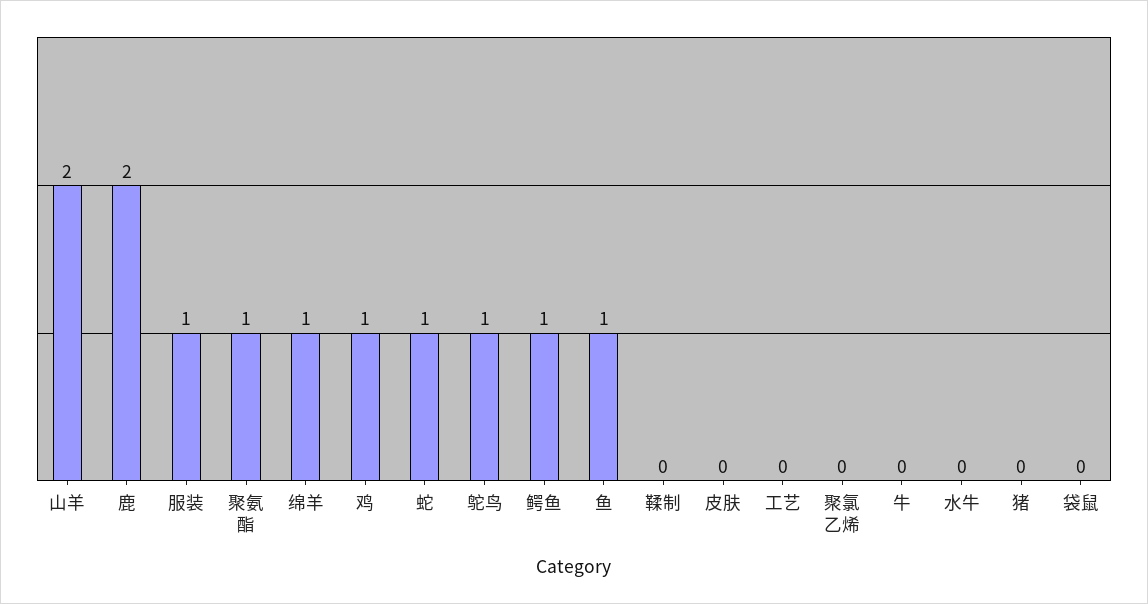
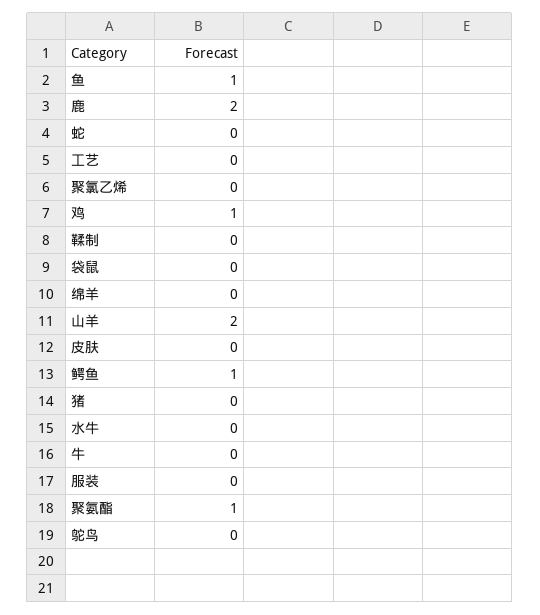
服装: 1 -> 0
绵羊: 1 -> 0
蛇: 1 -> 0
鸵鸟: 1 -> 0

